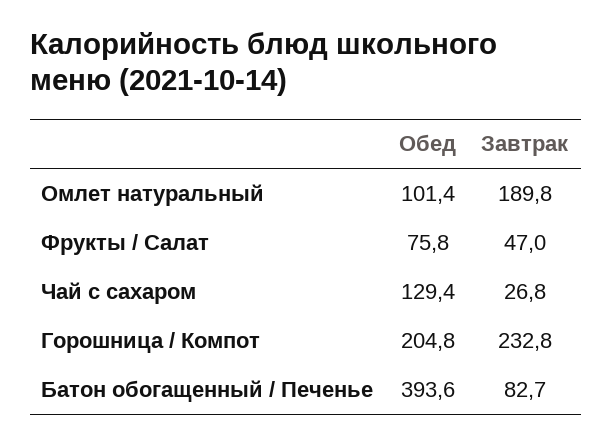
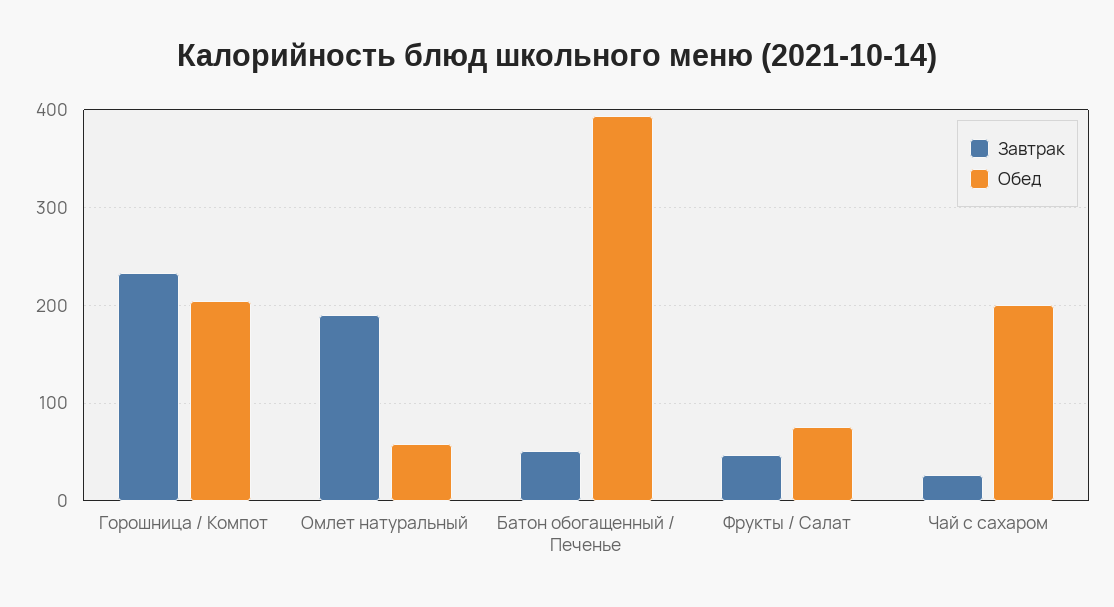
Обед, Омлет натуральный: 101.4 -> 60
Обед, Чай с сахаром: 129.4 -> 200
Завтрак, Батон обогащенный / Печенье: 82.7 -> 50

